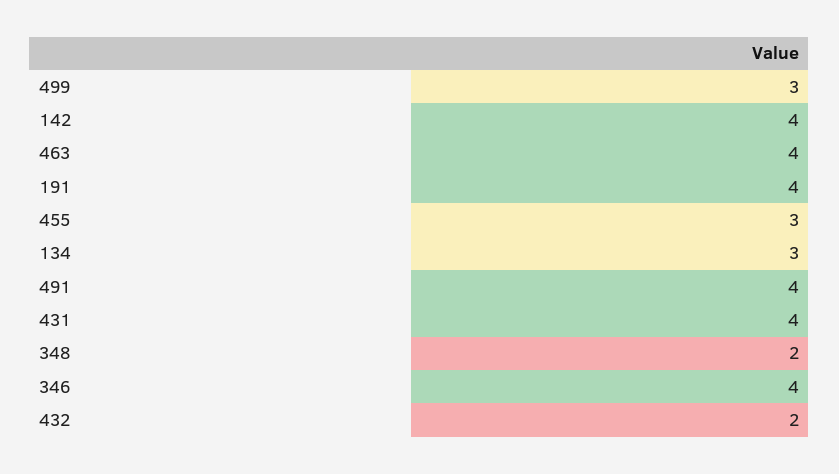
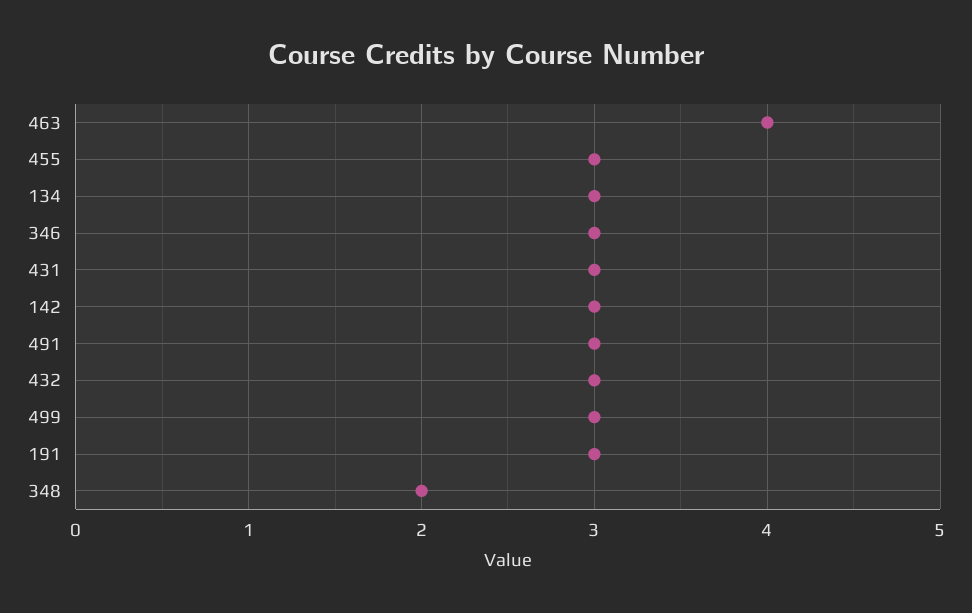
142: 4 -> 3
191: 4 -> 3
491: 4 -> 3
431: 4 -> 3
346: 4 -> 3
432: 2 -> 3

